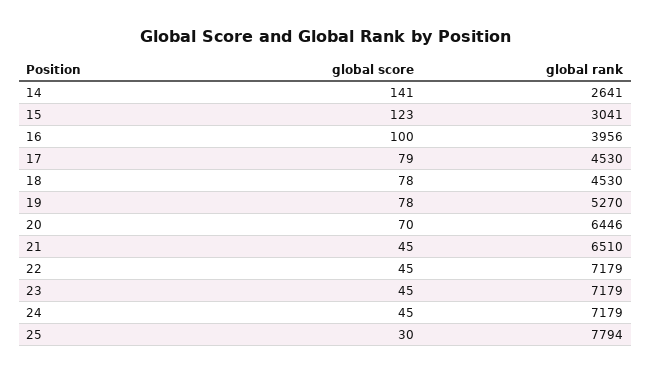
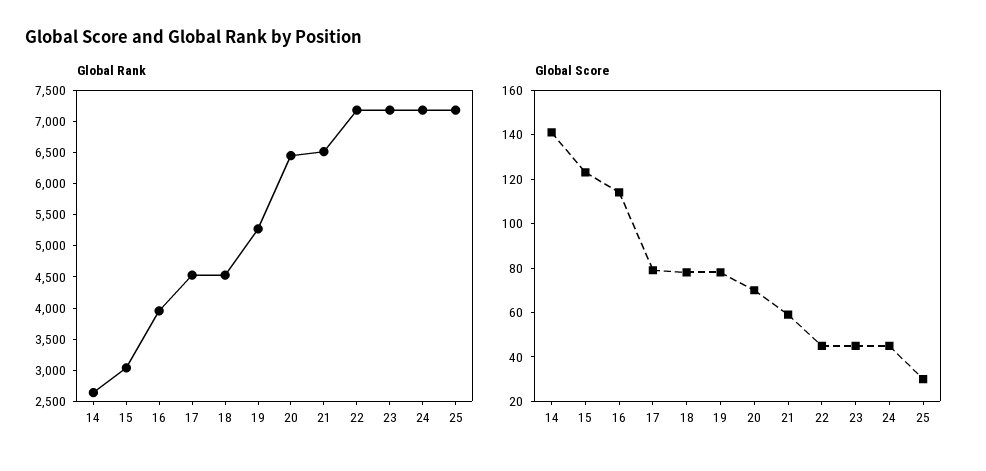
global score, 16: 100 -> 115
global score, 21: 45 -> 60
global rank, 25: 7794 -> 7250

